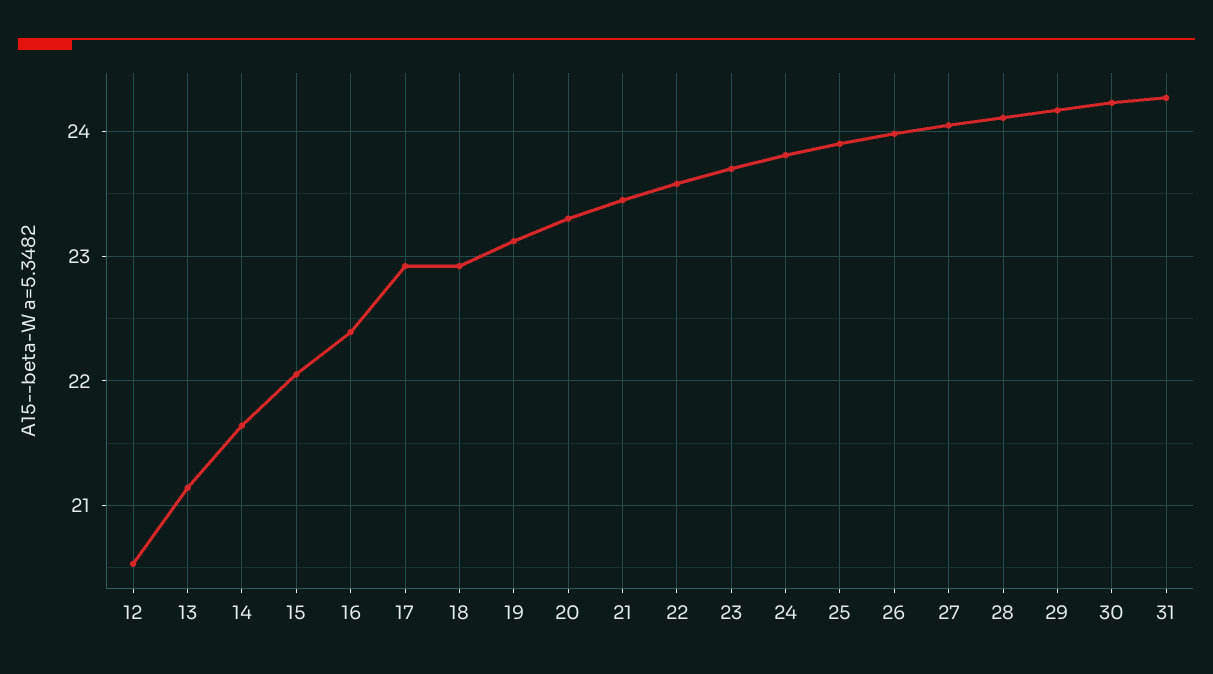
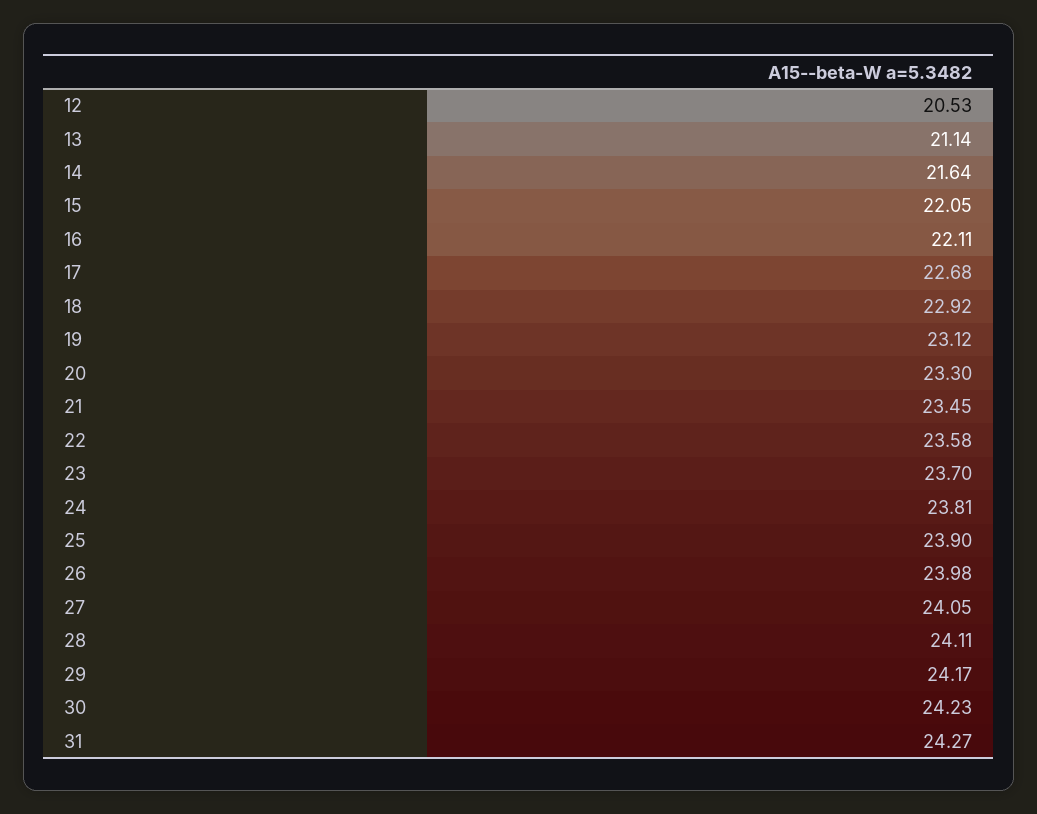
16: 22.4 -> 22.11
17: 22.9 -> 22.68

